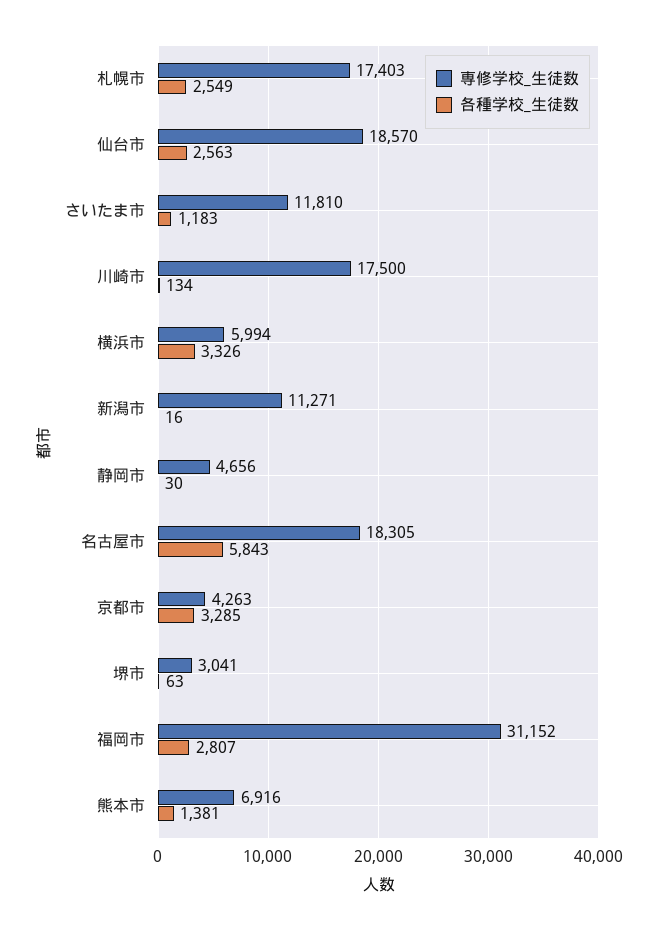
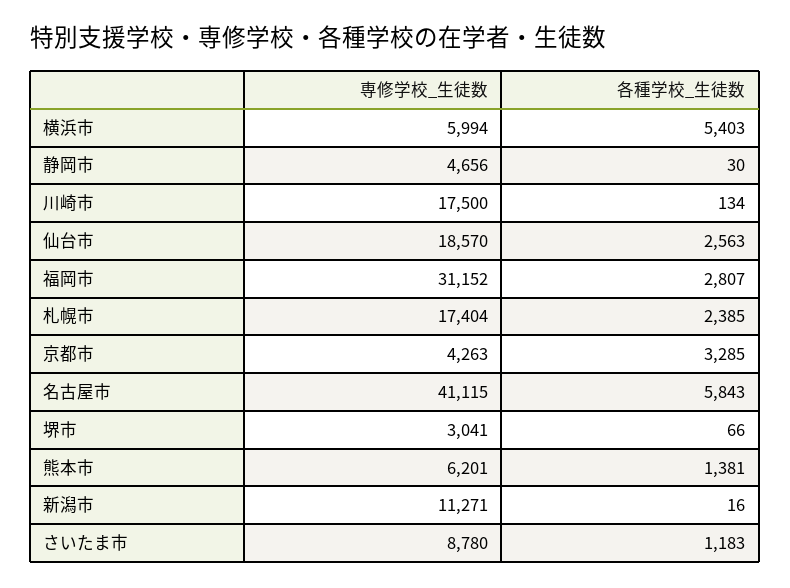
専修学校_生徒数, 札幌市: 17403 -> 17404
各種学校_生徒数, 札幌市: 2549 -> 2385
専修学校_生徒数, さいたま市: 11810 -> 8780
各種学校_生徒数, 横浜市: 3326 -> 5403
専修学校_生徒数, 名古屋市: 18305 -> 41115
各種学校_生徒数, 堺市: 63 -> 66
専修学校_生徒数, 熊本市: 6916 -> 6201

